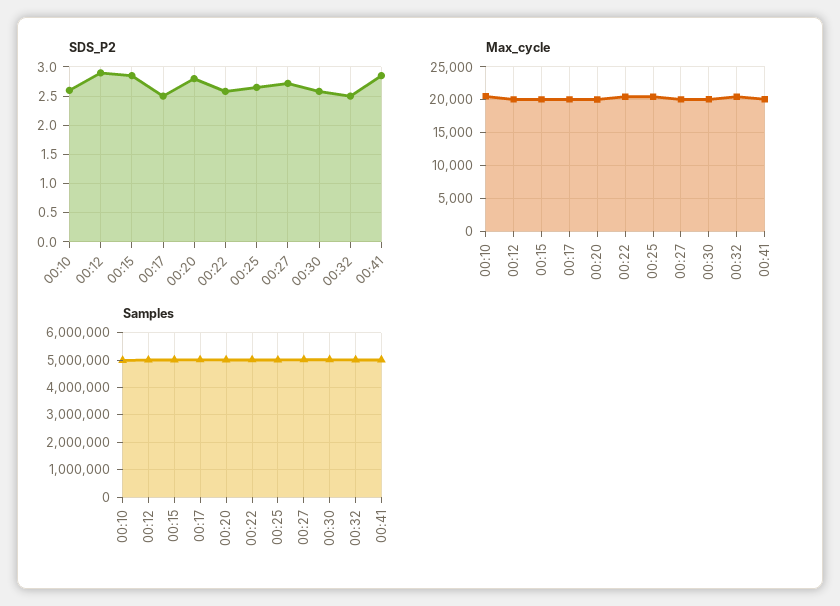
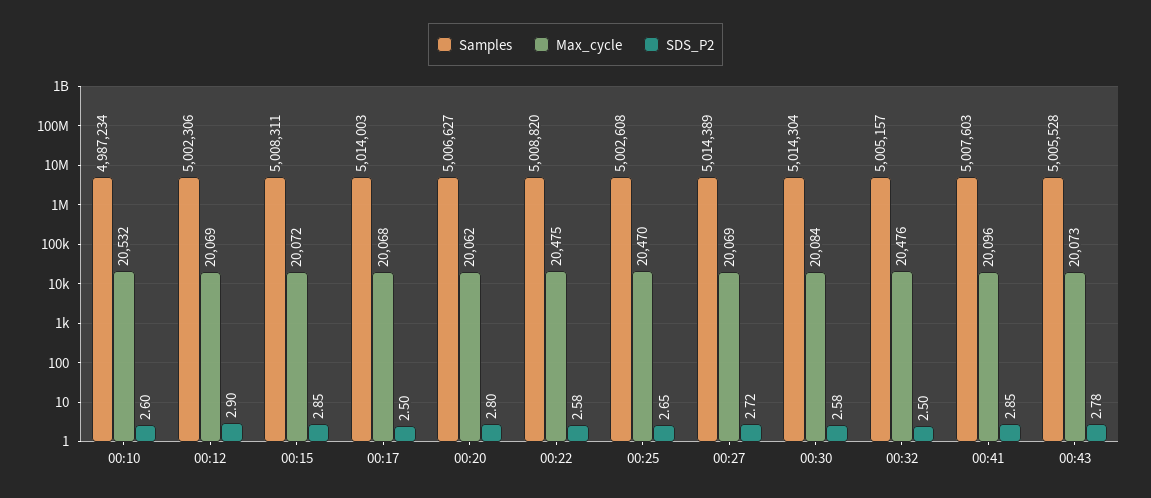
Samples, 00:43: none -> 5005528
Max_cycle, 00:43: none -> 20073
SDS_P2, 00:43: none -> 2.78

